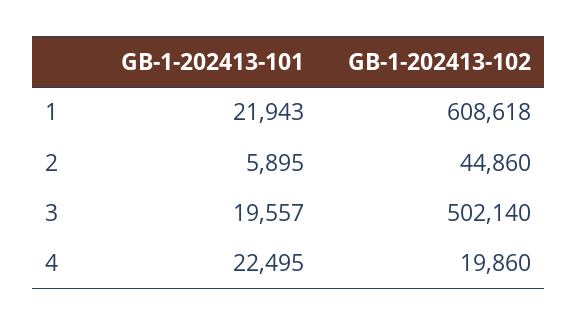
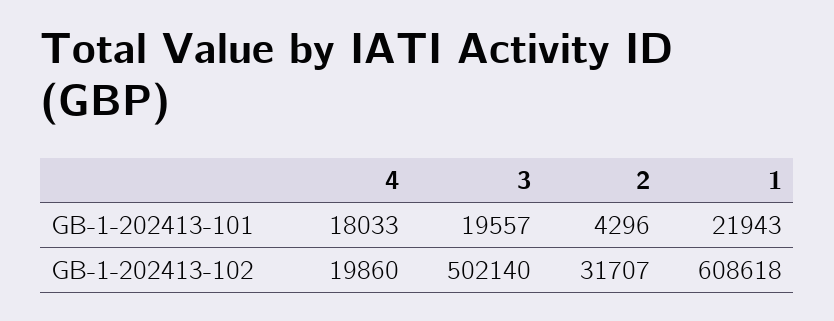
GB-1-202413-101, 2: 5895 -> 4296
GB-1-202413-102, 2: 44860 -> 31707
GB-1-202413-101, 4: 22495 -> 18033

